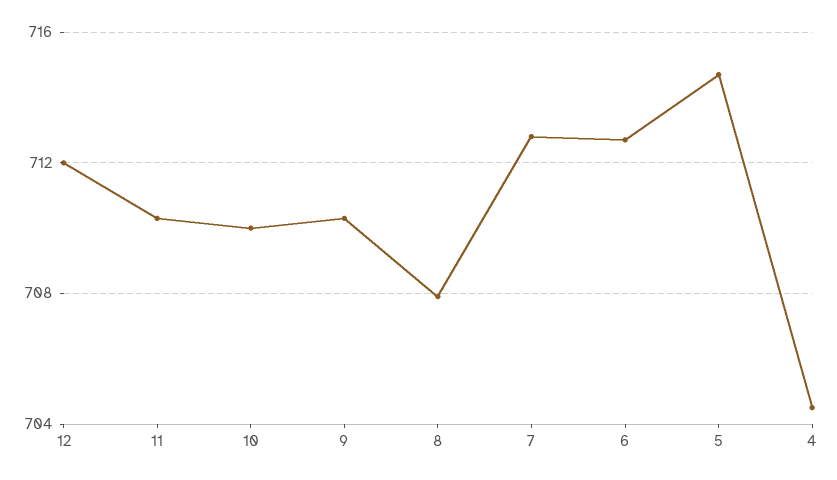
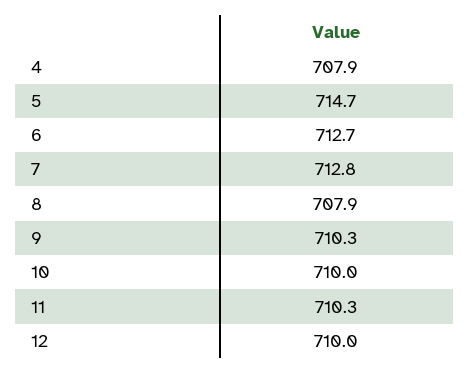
12: 712 -> 710
4: 704.5 -> 707.9

